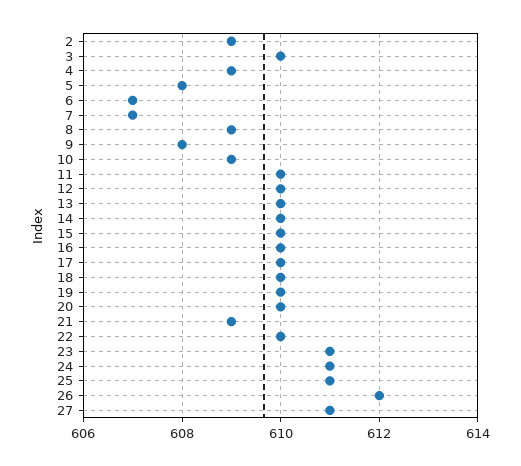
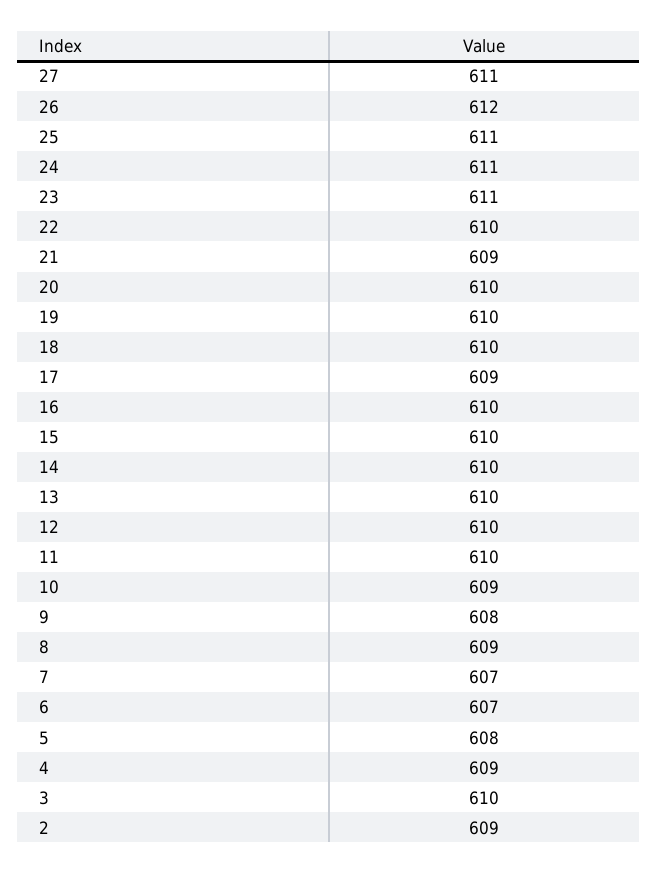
17: 610 -> 609

